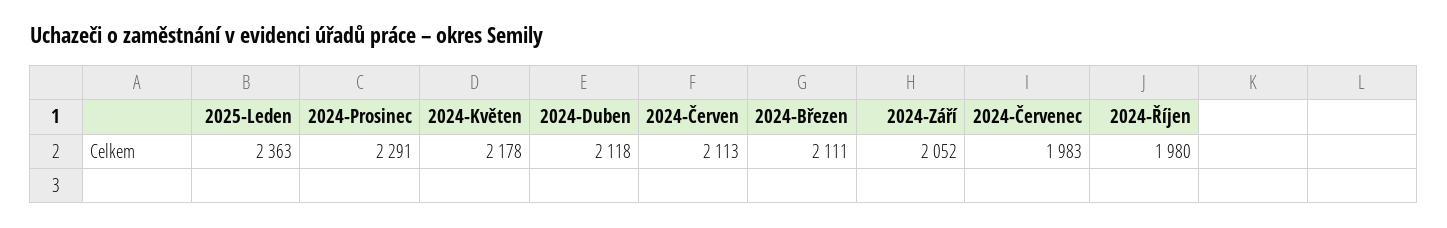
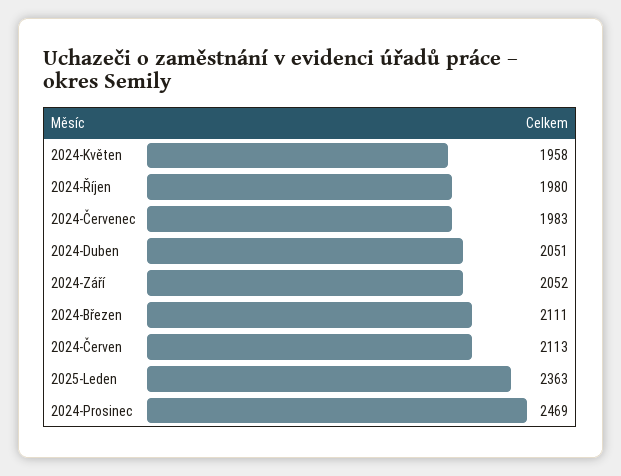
2024-Prosinec: 2291 -> 2469
2024-Květen: 2178 -> 1958
2024-Duben: 2118 -> 2051

